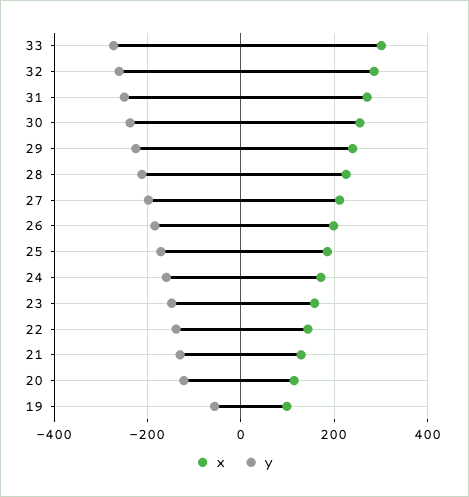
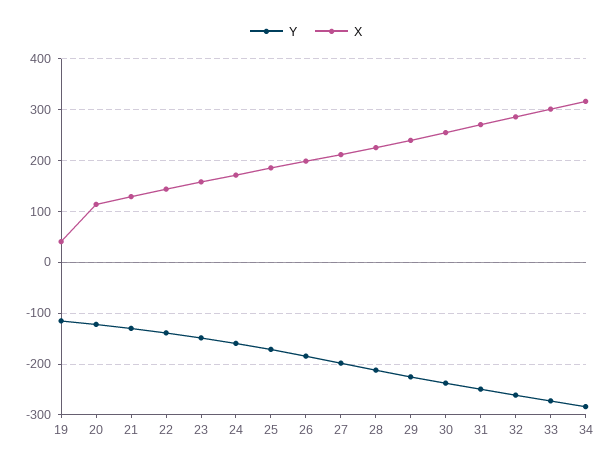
x, 19: 100 -> 40
y, 19: -60 -> -120
y, 34: none -> -280
x, 34: none -> 320

